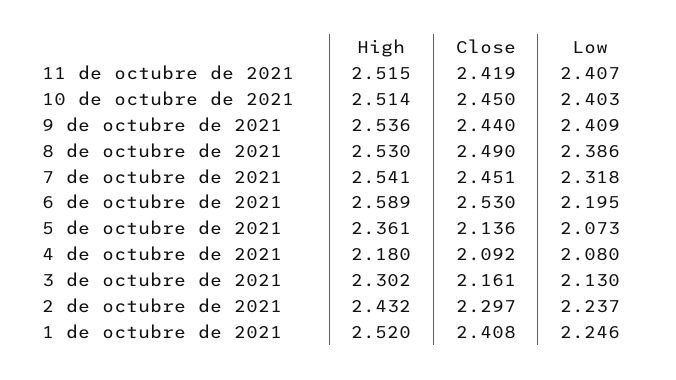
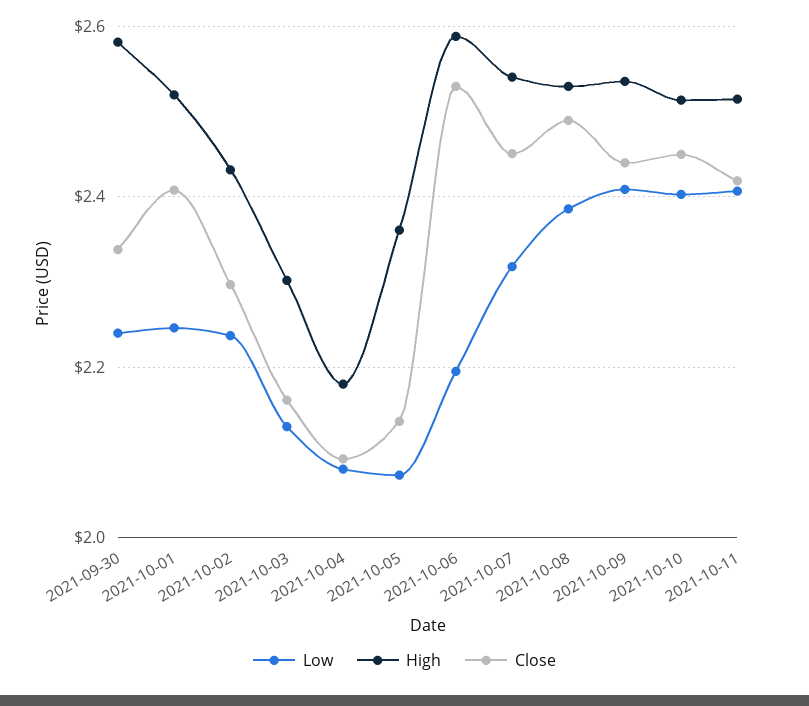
Low, 2021-09-30: none -> 2.24
High, 2021-09-30: none -> 2.58
Close, 2021-09-30: none -> 2.34

